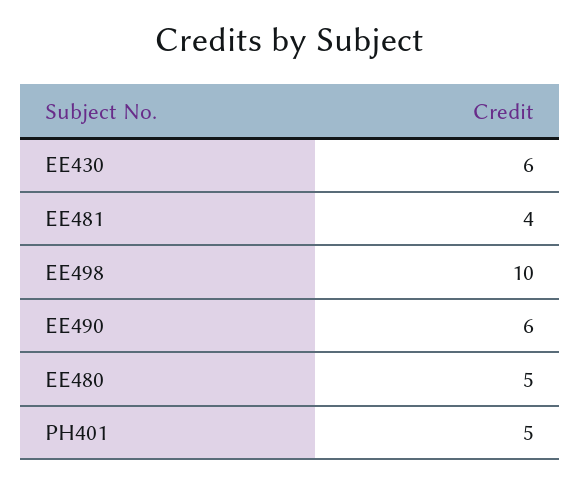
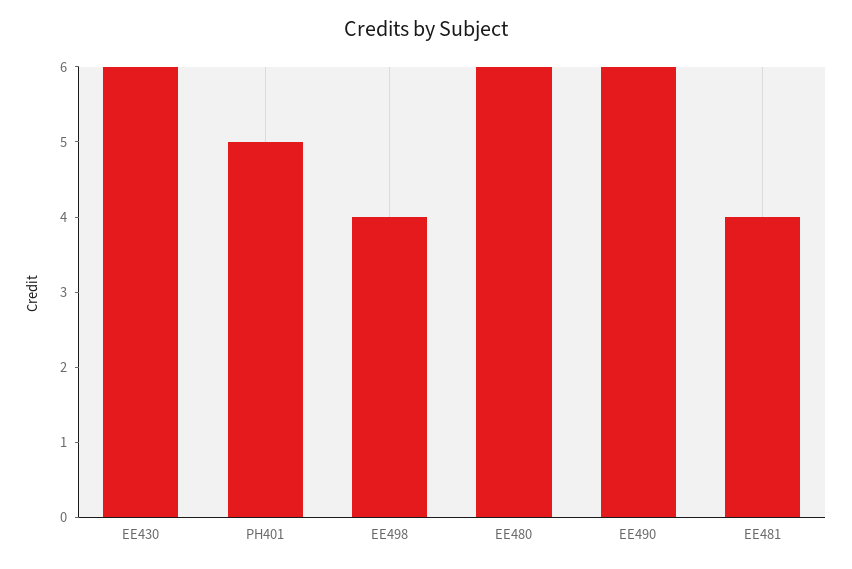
EE498: 10 -> 4
EE480: 5 -> 6

